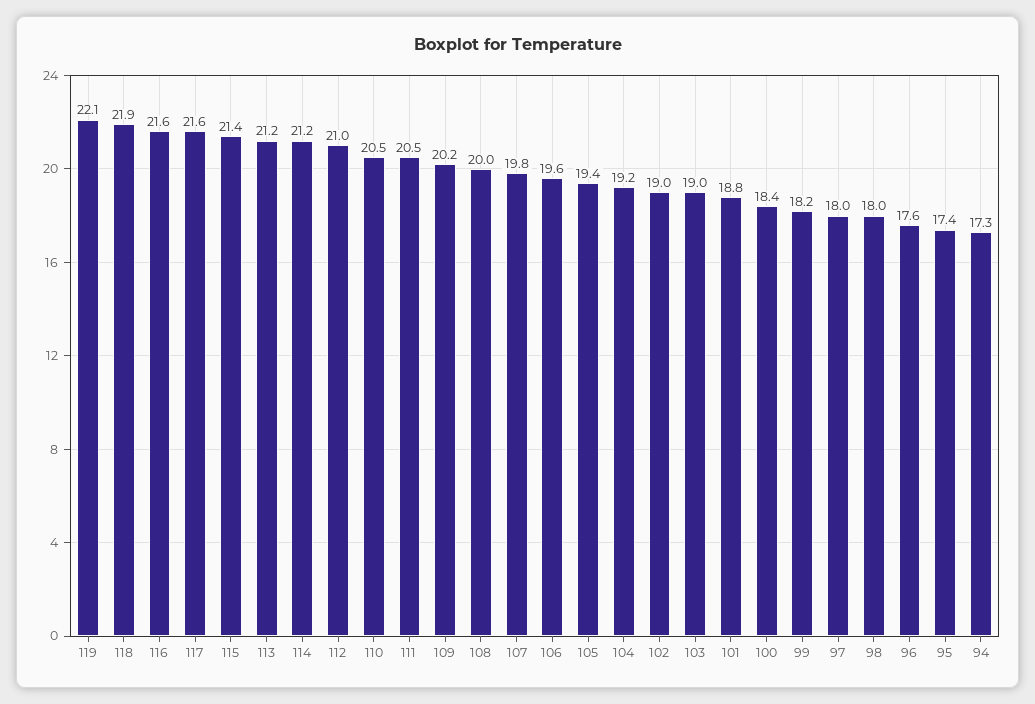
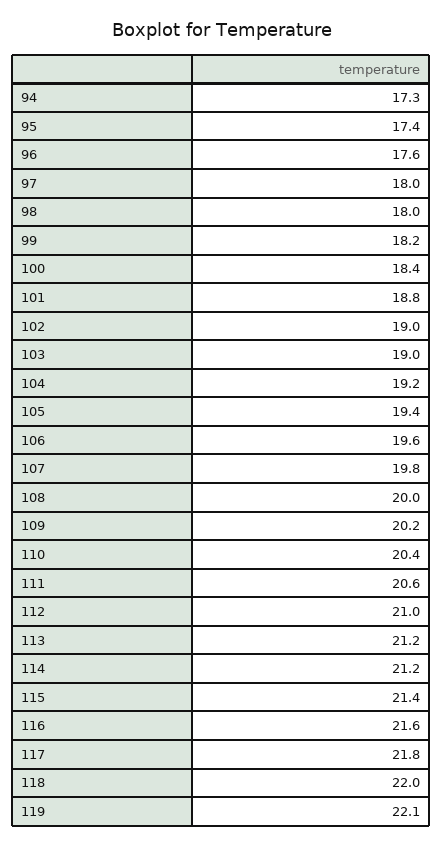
118: 21.9 -> 22
117: 21.6 -> 21.8
110: 20.5 -> 20.4
111: 20.5 -> 20.6

